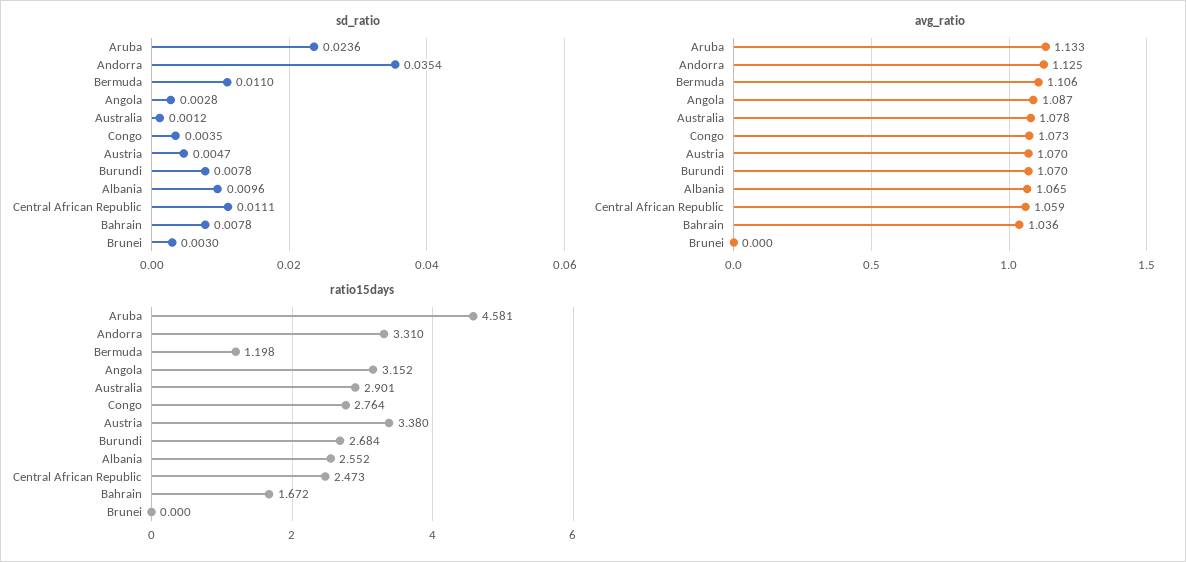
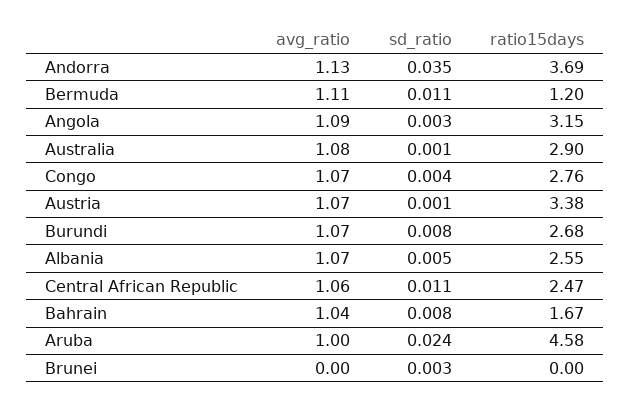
sd_ratio, Austria: 0.0047 -> 0.001
sd_ratio, Albania: 0.0096 -> 0.005
avg_ratio, Aruba: 1.133 -> 1
ratio15days, Andorra: 3.31 -> 3.69

